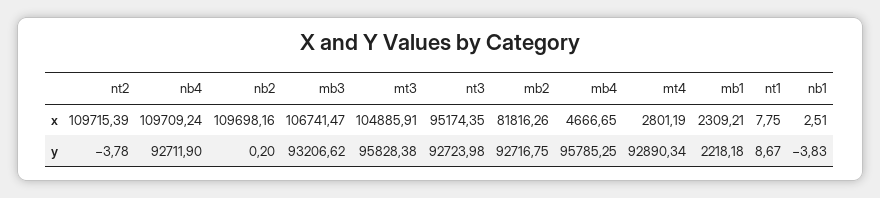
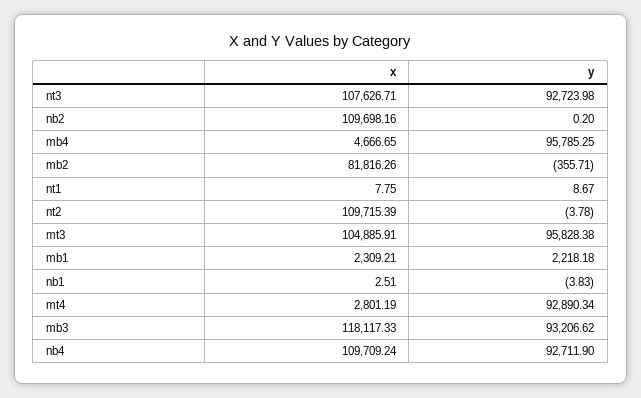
mb3, x: 106741.47 -> 118117.33
nt3, x: 95174.35 -> 107626.71
mb2, y: 92716.75 -> -355.71

